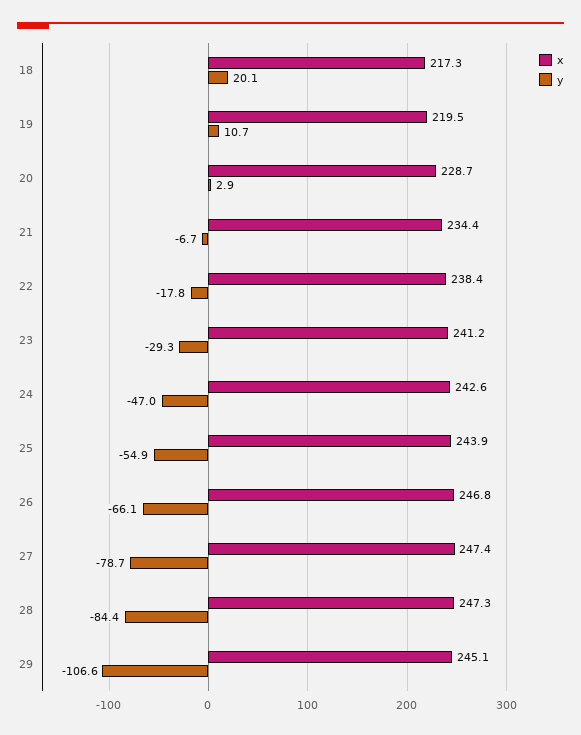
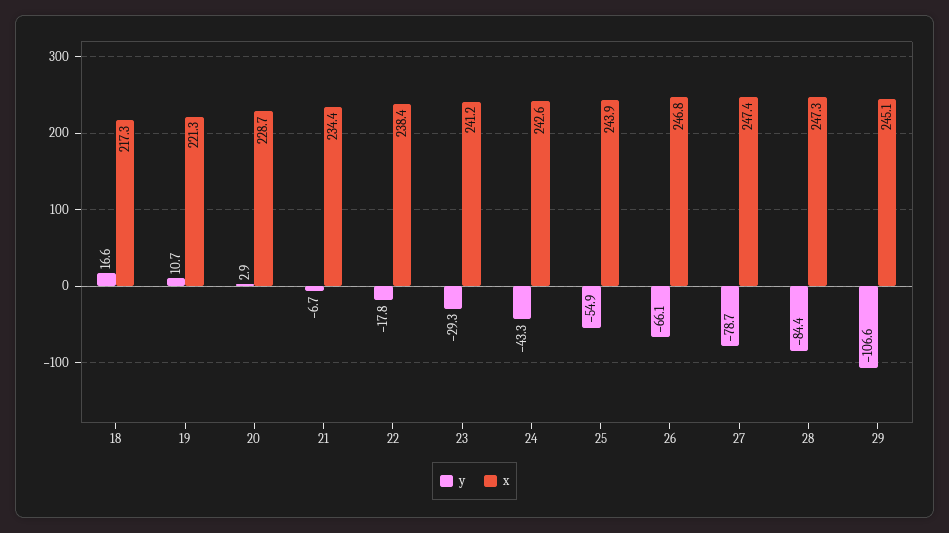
y, 18: 20.1 -> 16.6
x, 19: 219.5 -> 221.3
y, 24: -47 -> -43.3

